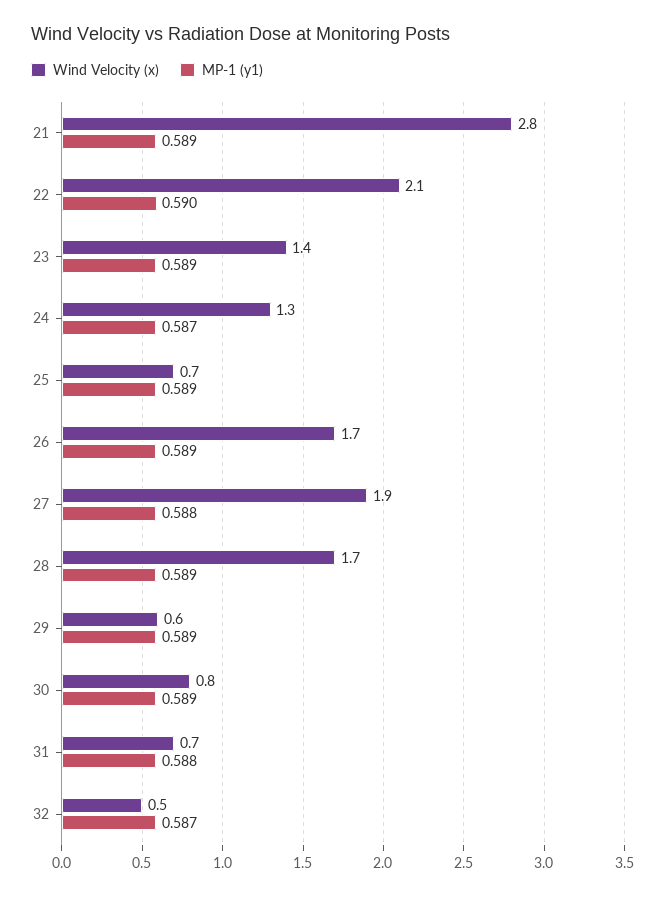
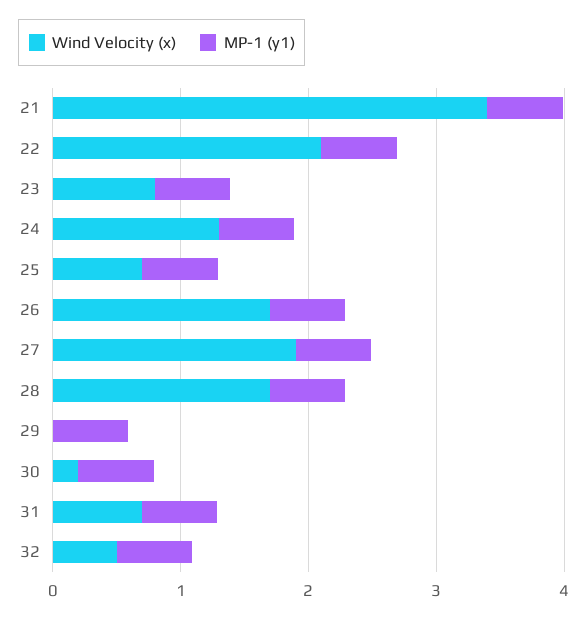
Wind Velocity (x), 21: 2.8 -> 3.4
Wind Velocity (x), 23: 1.4 -> 0.8
Wind Velocity (x), 29: 0.6 -> 0
Wind Velocity (x), 30: 0.8 -> 0.2

